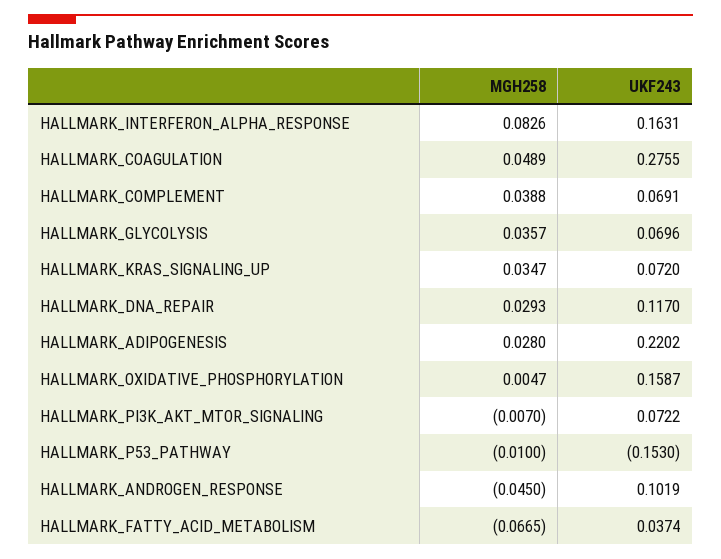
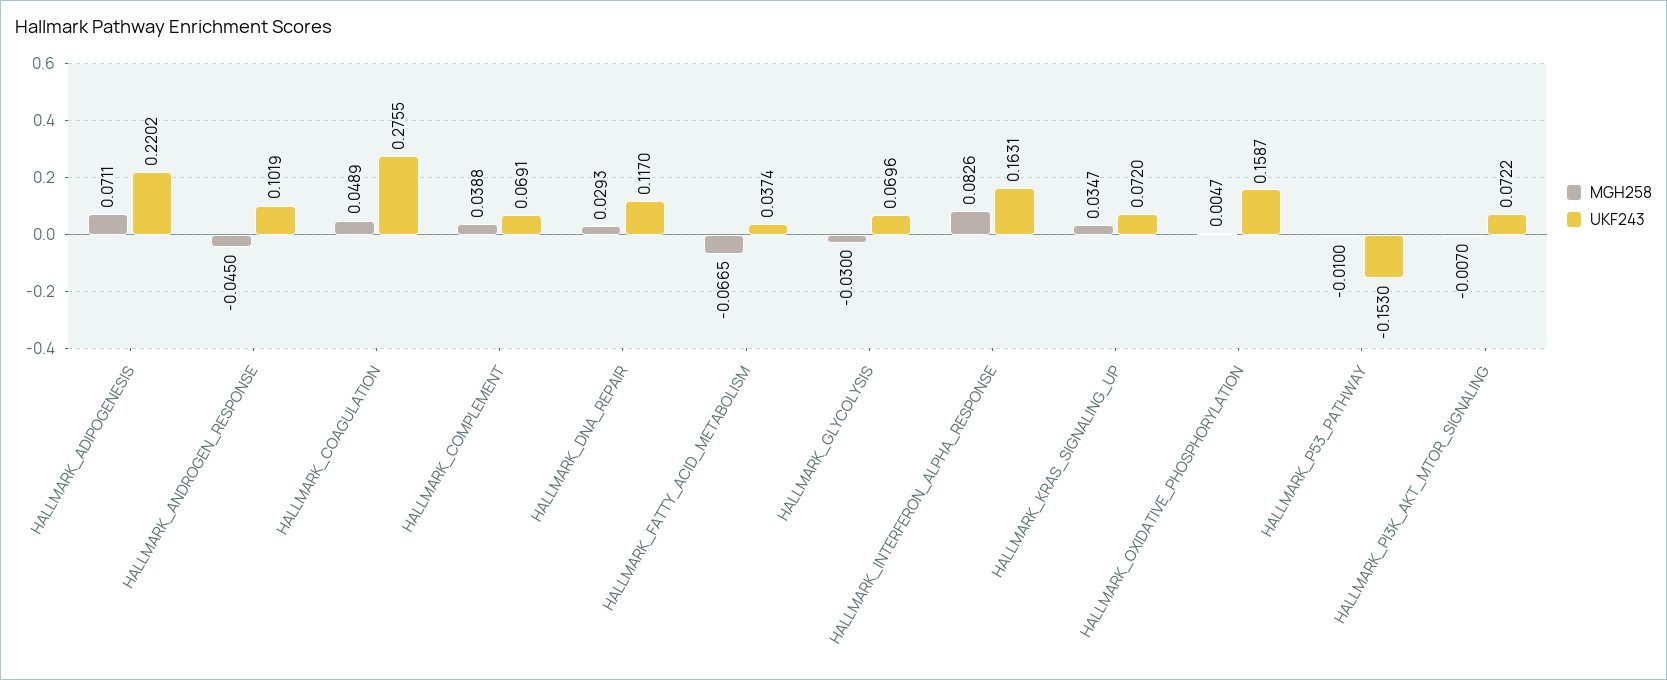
MGH258, HALLMARK_GLYCOLYSIS: 0.0357 -> -0.03
MGH258, HALLMARK_ADIPOGENESIS: 0.028 -> 0.0711

